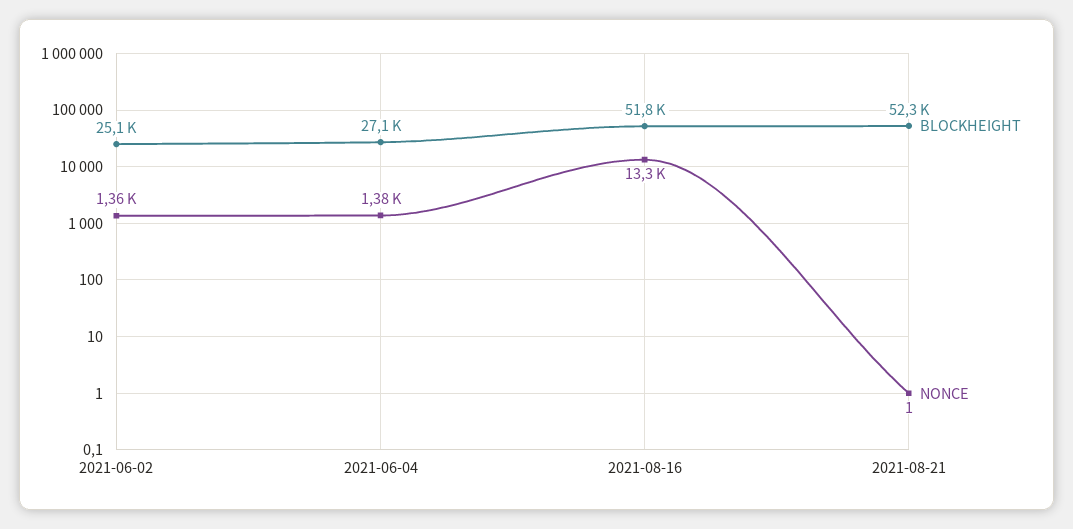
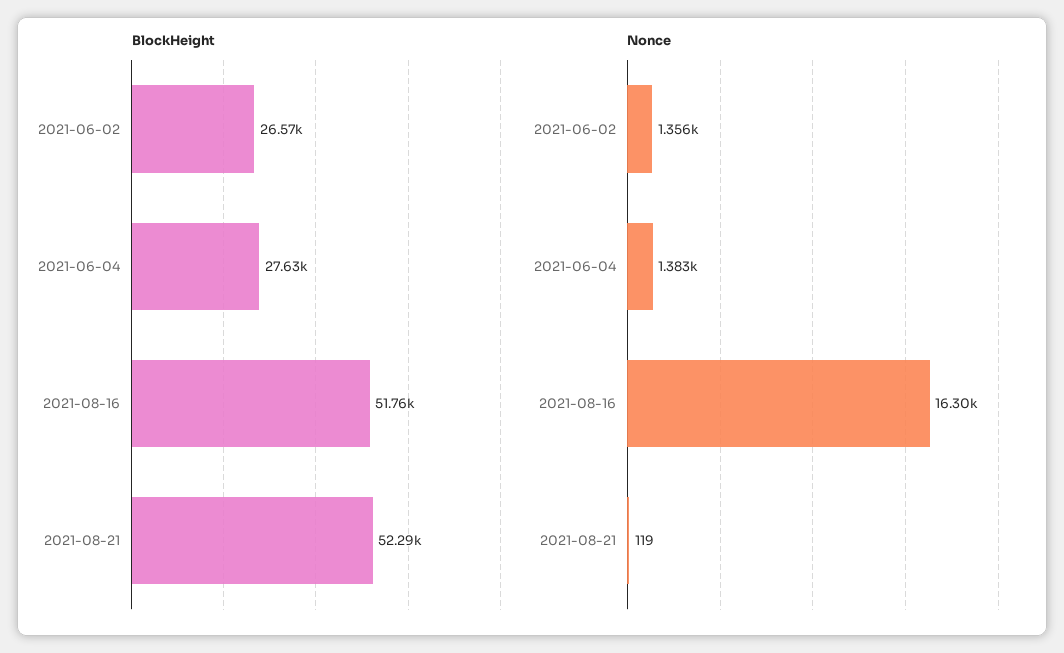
BLOCKHEIGHT, 2021-06-02: 25100 -> 26570
BLOCKHEIGHT, 2021-06-04: 27100 -> 27630
NONCE, 2021-08-16: 13300 -> 16300
NONCE, 2021-08-21: 1 -> 119

